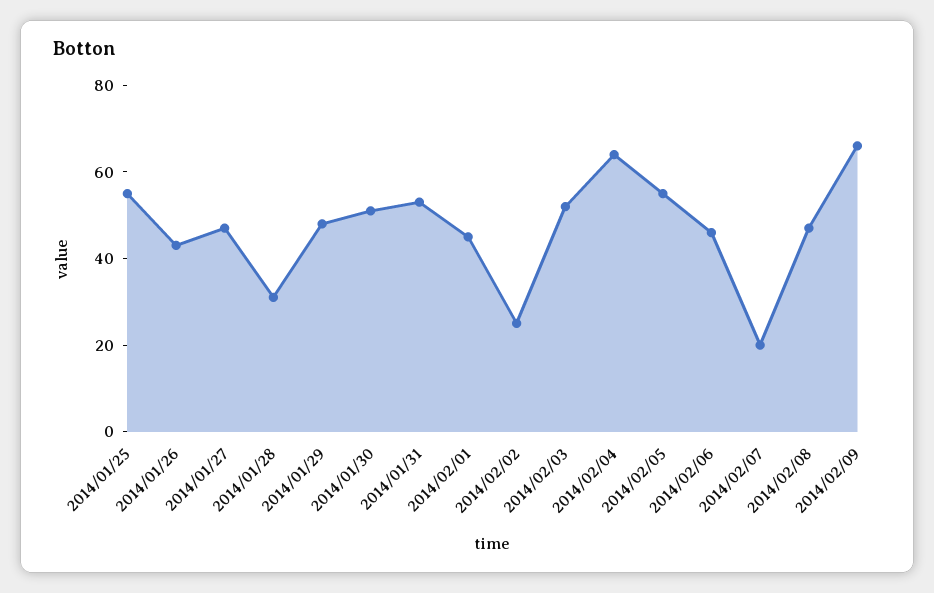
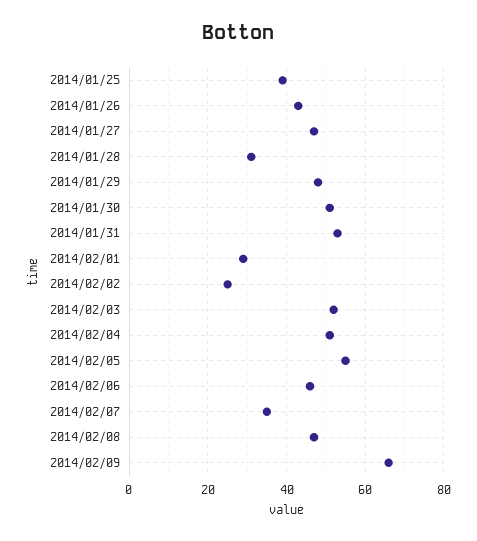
2014/01/25: 55 -> 40
2014/02/01: 45 -> 30
2014/02/04: 65 -> 50
2014/02/07: 20 -> 35

